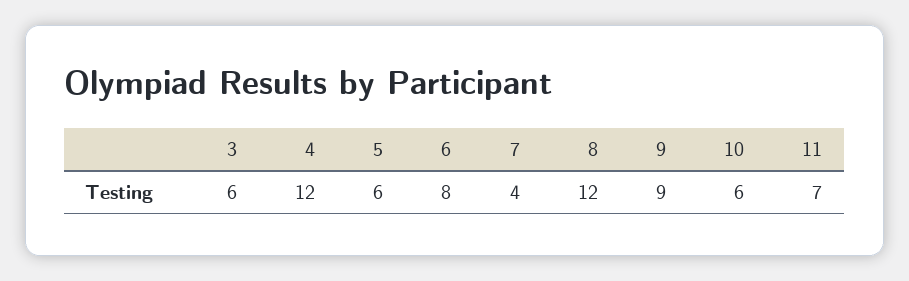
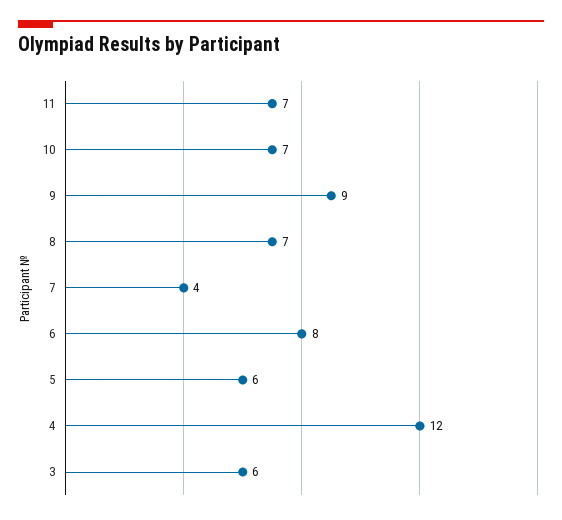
8: 12 -> 7
10: 6 -> 7

